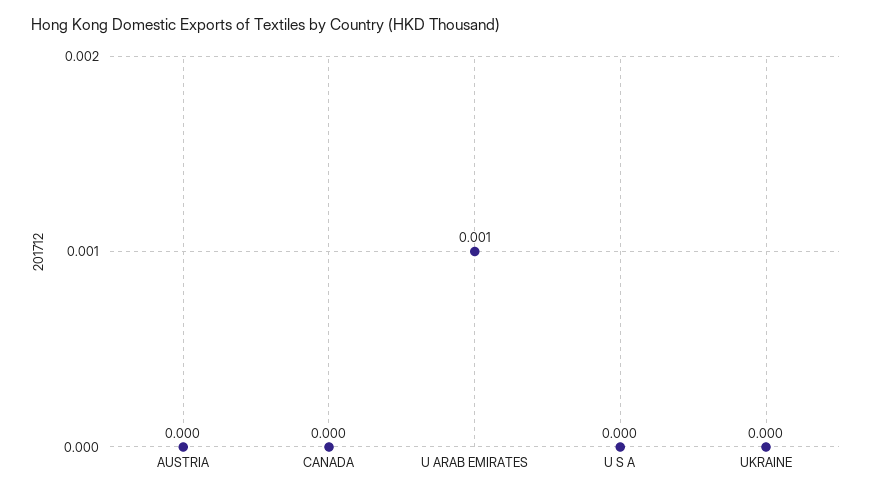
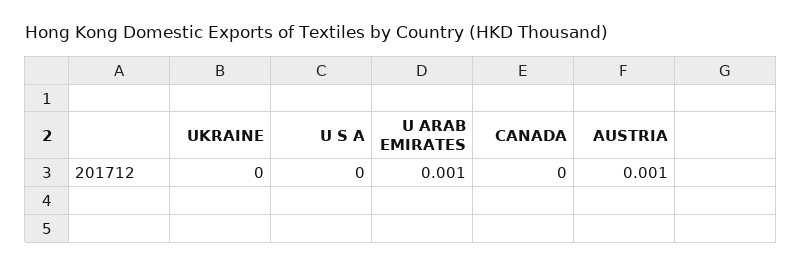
AUSTRIA: 0 -> 0.001

